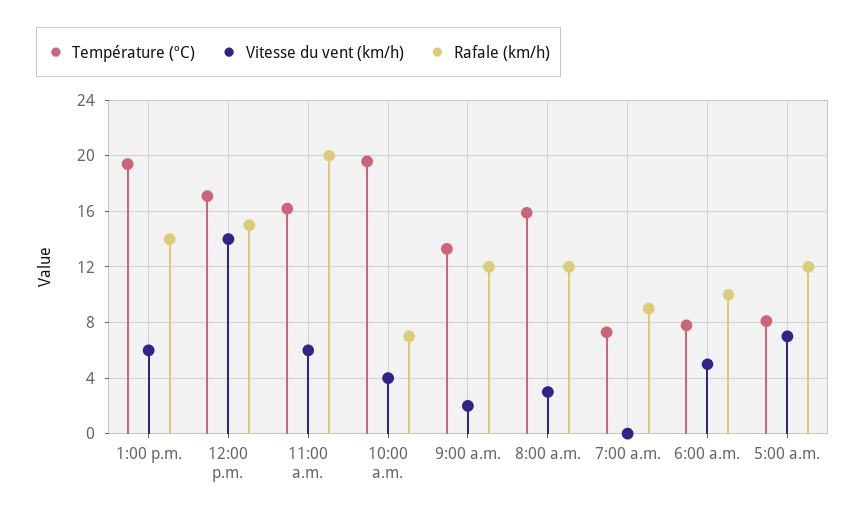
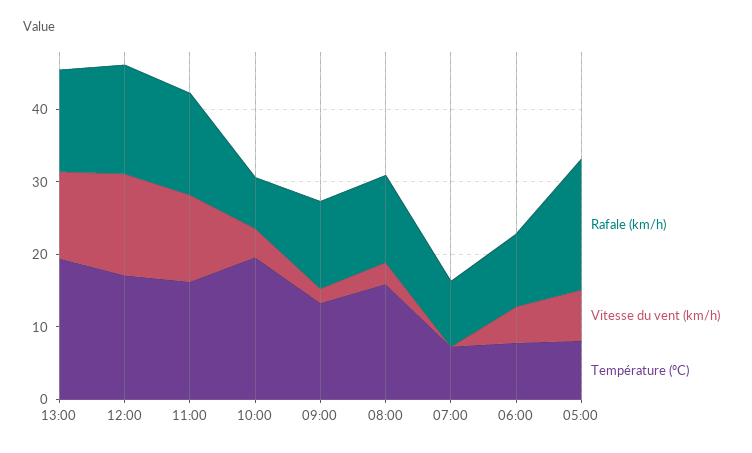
Vitesse du vent (km/h), 1:00 p.m.: 6 -> 12
Vitesse du vent (km/h), 11:00 a.m.: 6 -> 12
Rafale (km/h), 11:00 a.m.: 20 -> 14
Rafale (km/h), 5:00 a.m.: 12 -> 18

